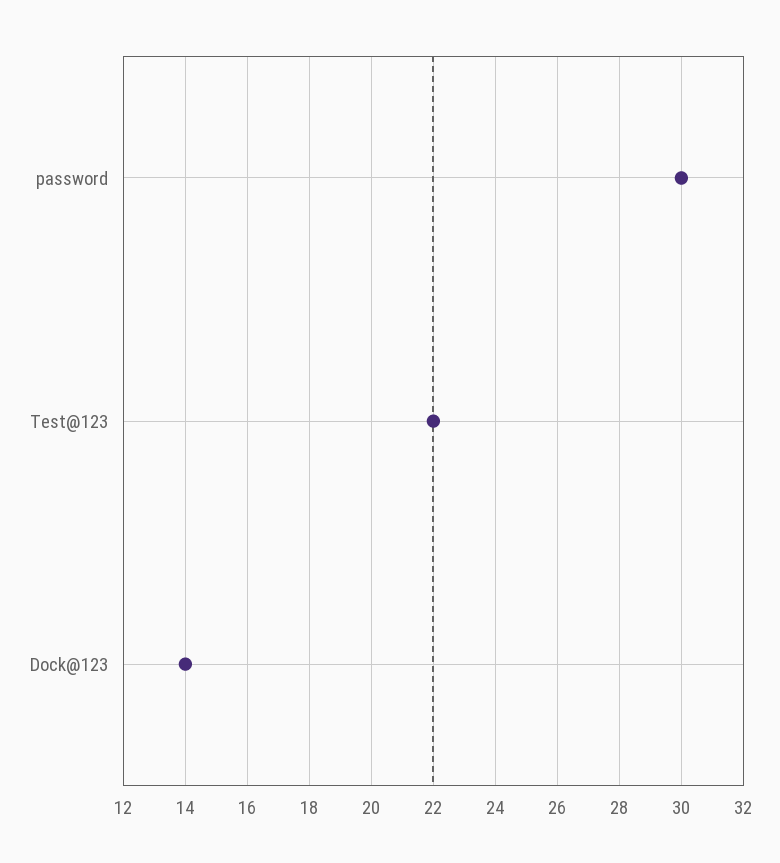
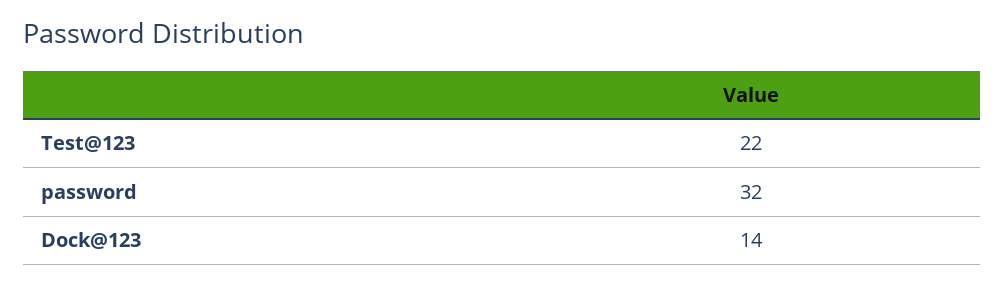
password: 30 -> 32

